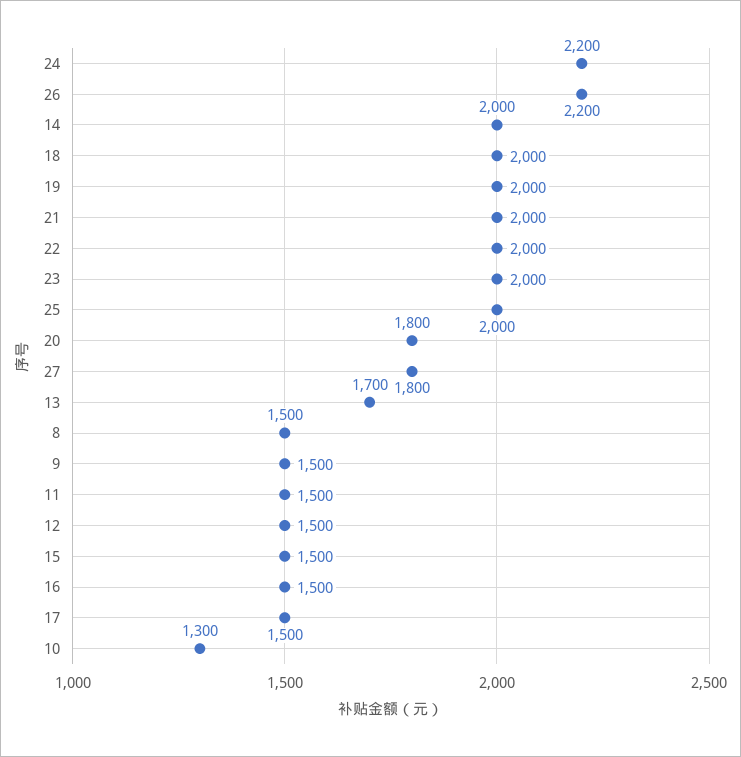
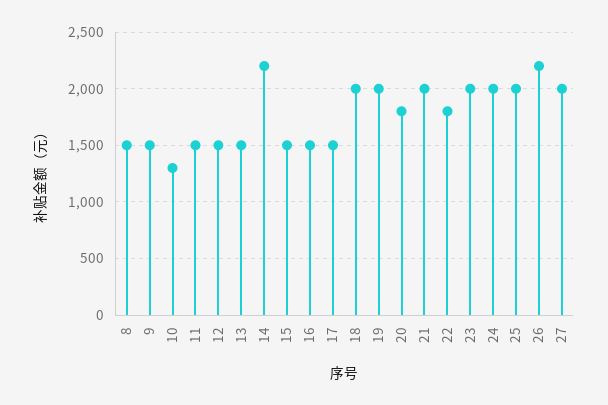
24: 2200 -> 2000
14: 2000 -> 2200
22: 2000 -> 1800
27: 1800 -> 2000
13: 1700 -> 1500

